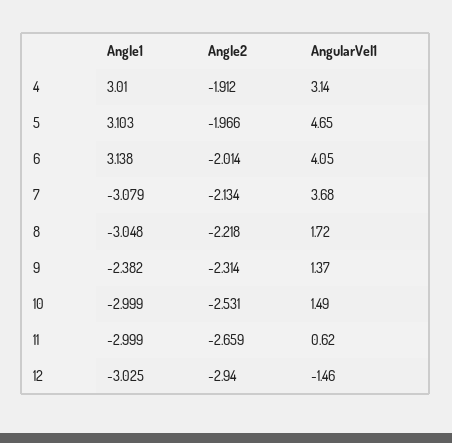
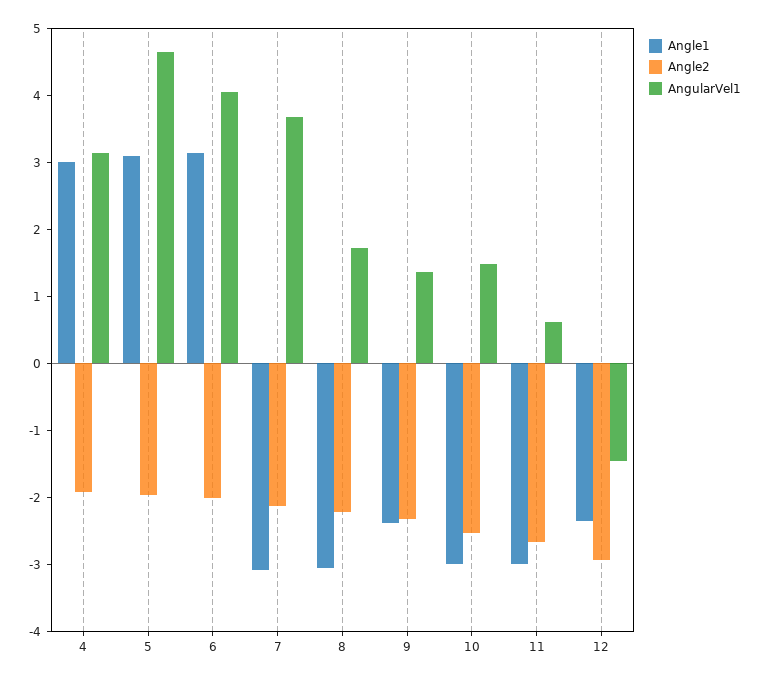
Angle1, 12: -3.025 -> -2.4

